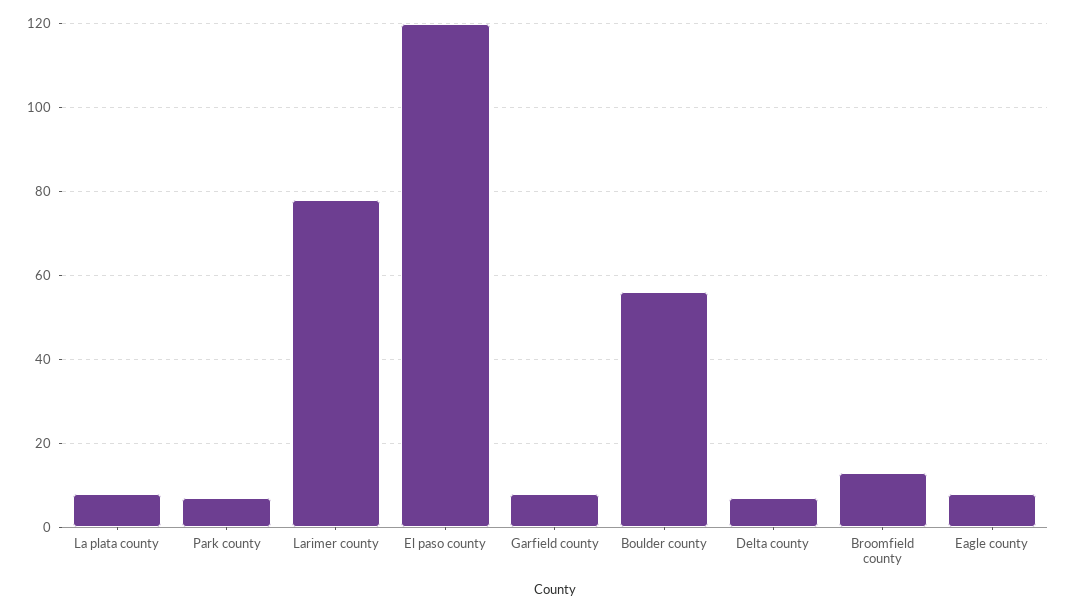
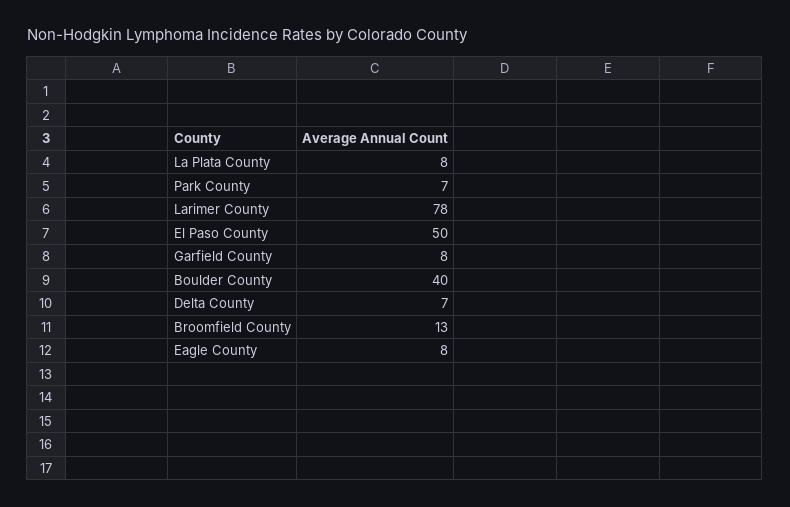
El paso county: 120 -> 50
Boulder county: 55 -> 40

